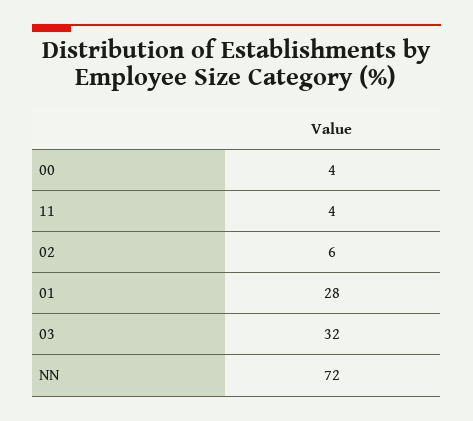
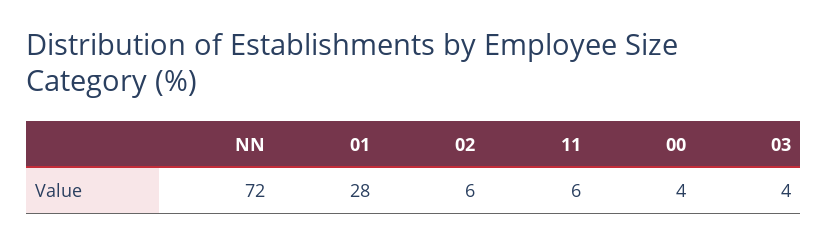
11: 4 -> 6
03: 32 -> 4

